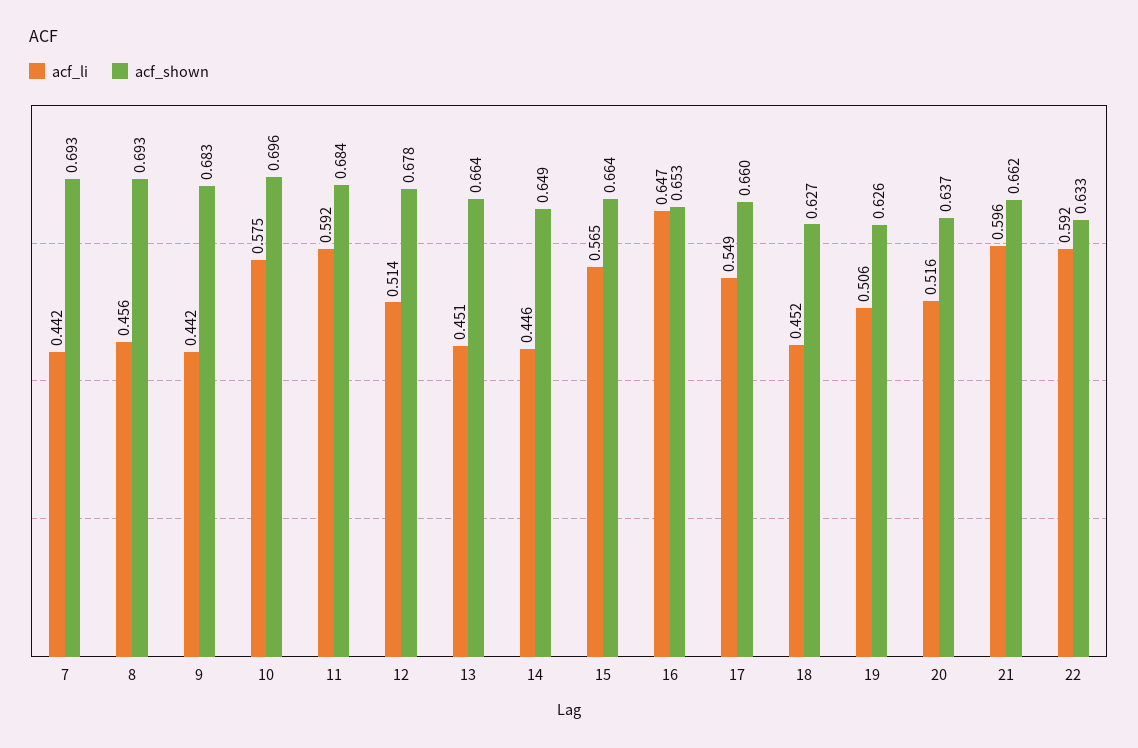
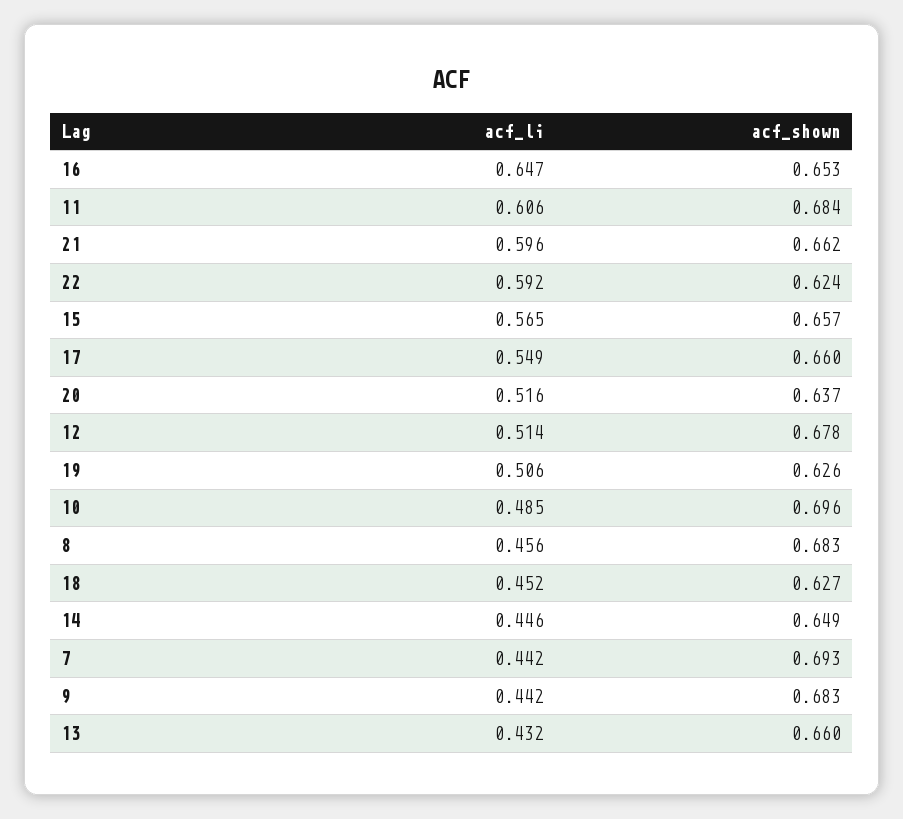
acf_shown, 8: 0.693 -> 0.683
acf_li, 10: 0.575 -> 0.485
acf_li, 11: 0.592 -> 0.606
acf_li, 13: 0.451 -> 0.432
acf_shown, 13: 0.664 -> 0.66
acf_shown, 15: 0.664 -> 0.657
acf_shown, 22: 0.633 -> 0.624

